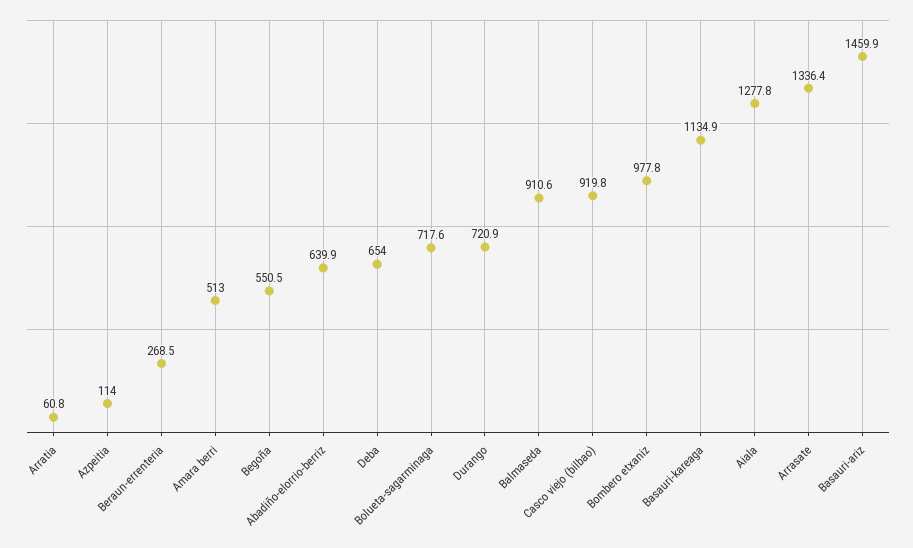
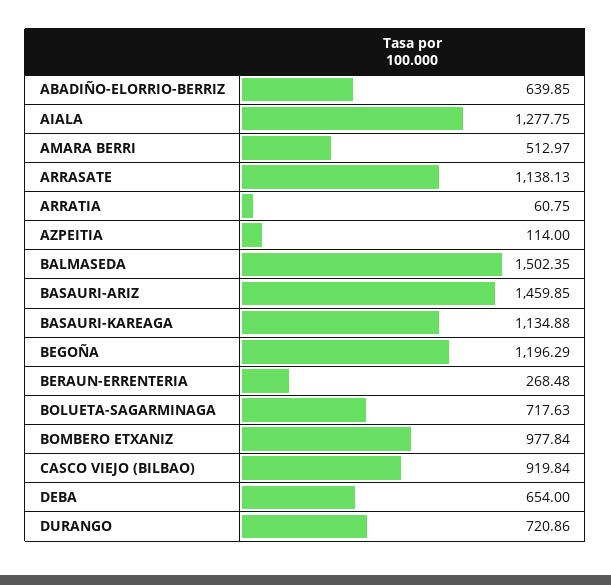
Begoña: 550.5 -> 1196.29
Balmaseda: 910.6 -> 1502.35
Arrasate: 1336.4 -> 1138.13

